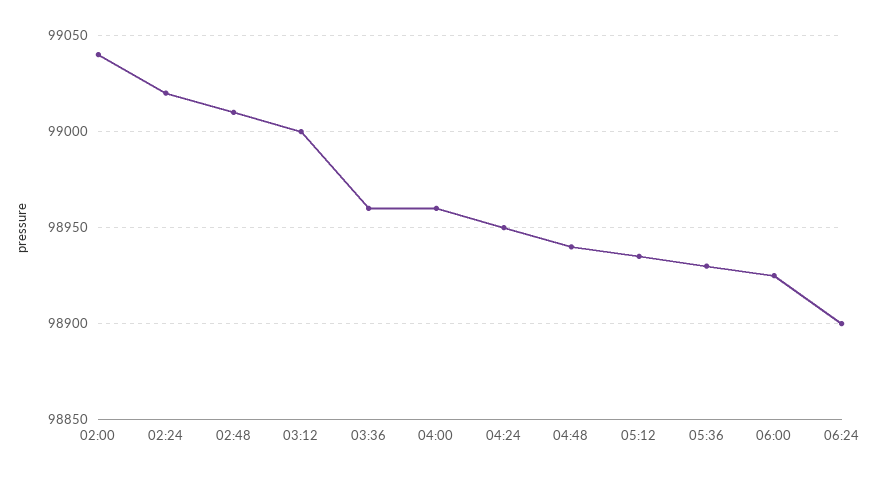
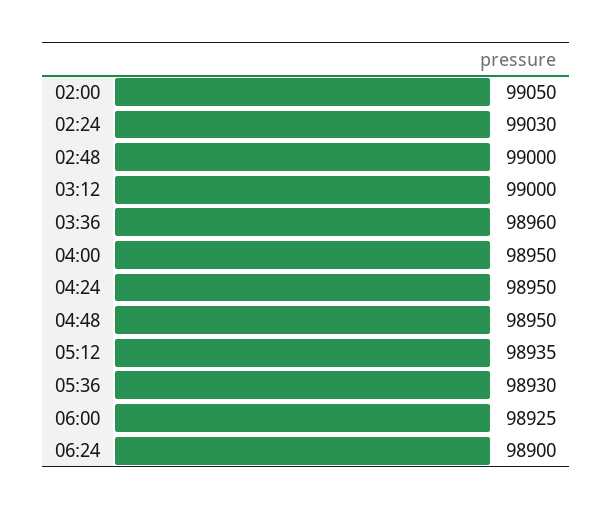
02:00: 99040 -> 99050
02:24: 99020 -> 99030
02:48: 99010 -> 99000
04:00: 98960 -> 98950
04:48: 98940 -> 98950

